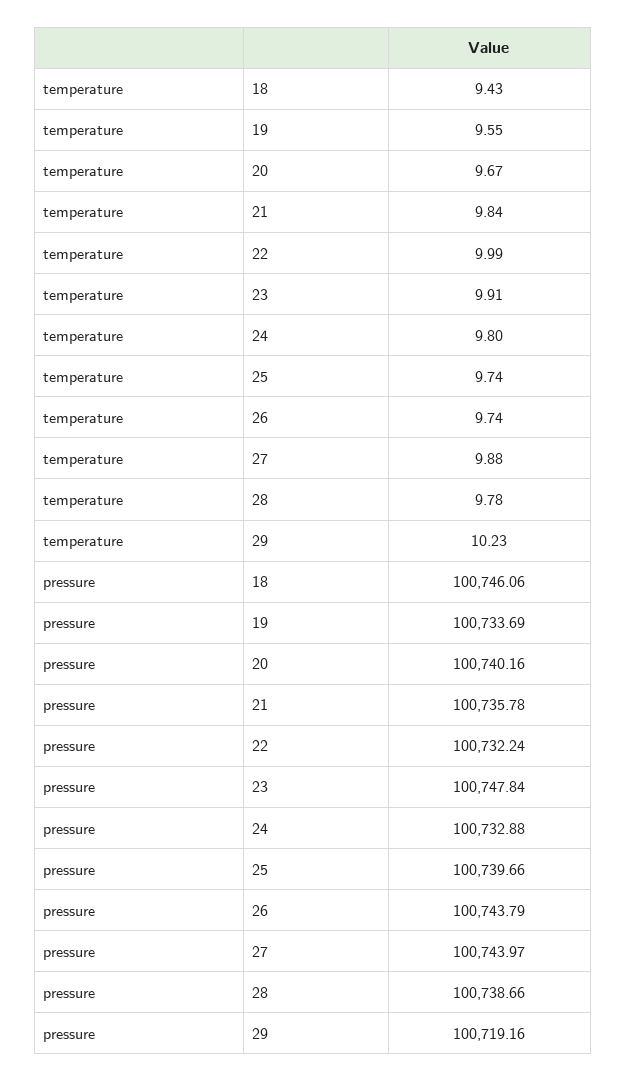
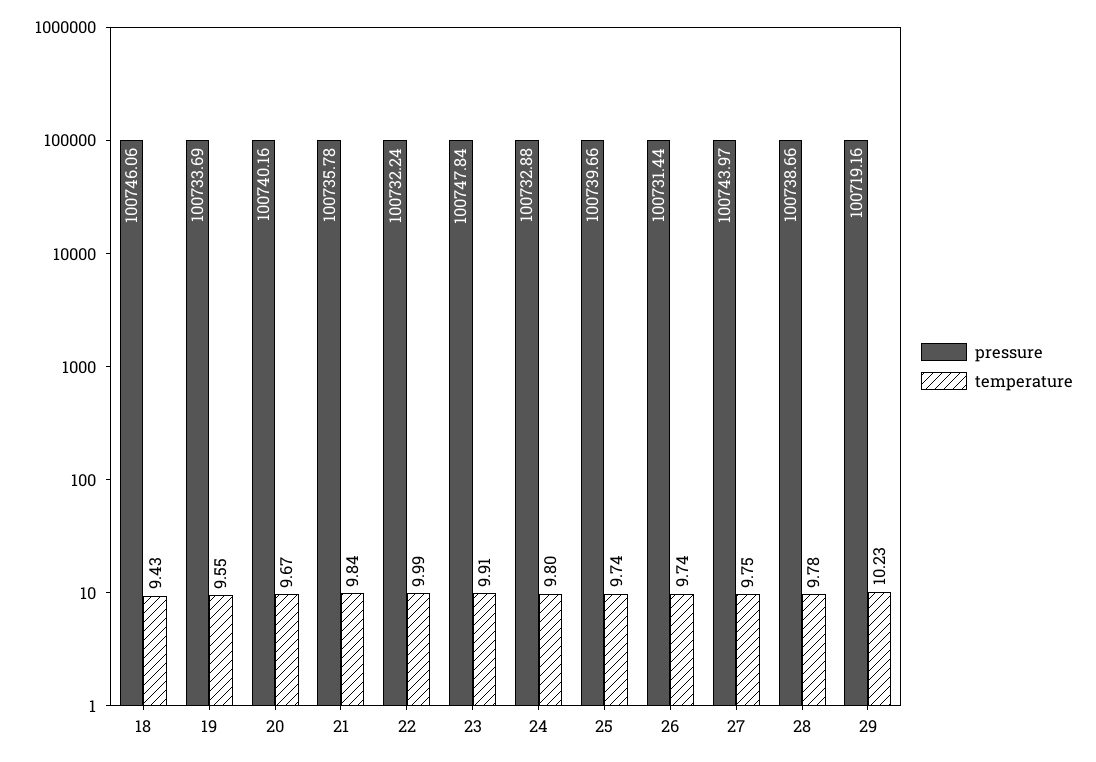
temperature, 27: 9.88 -> 9.75
pressure, 26: 100743.79 -> 100731.44

